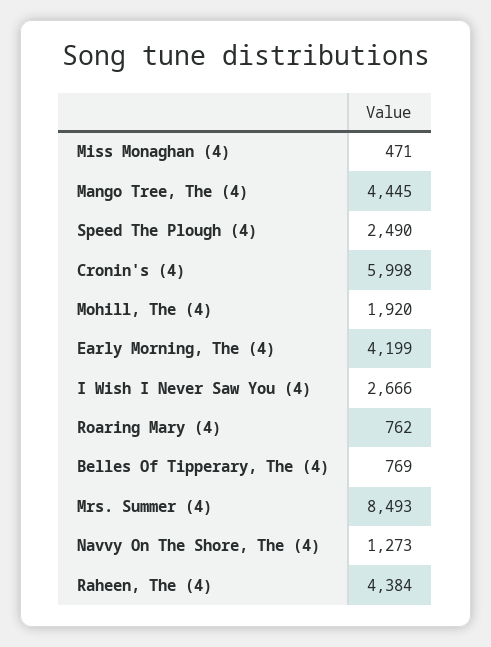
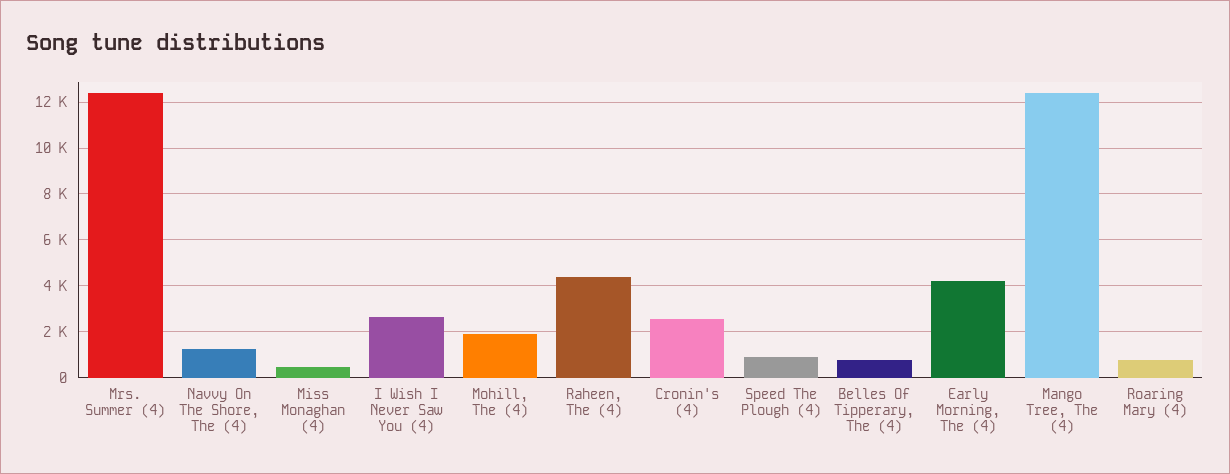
Mango Tree, The (4): 4445 -> 12500
Speed The Plough (4): 2490 -> 1000
Cronin's (4): 5998 -> 2500
Mrs. Summer (4): 8493 -> 12500

